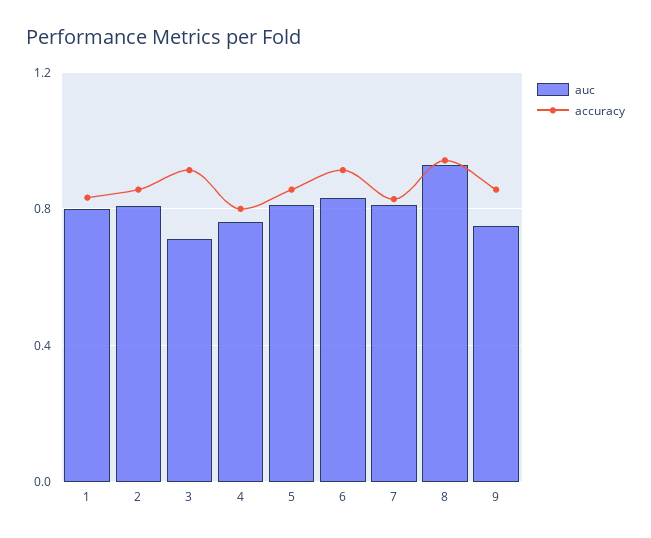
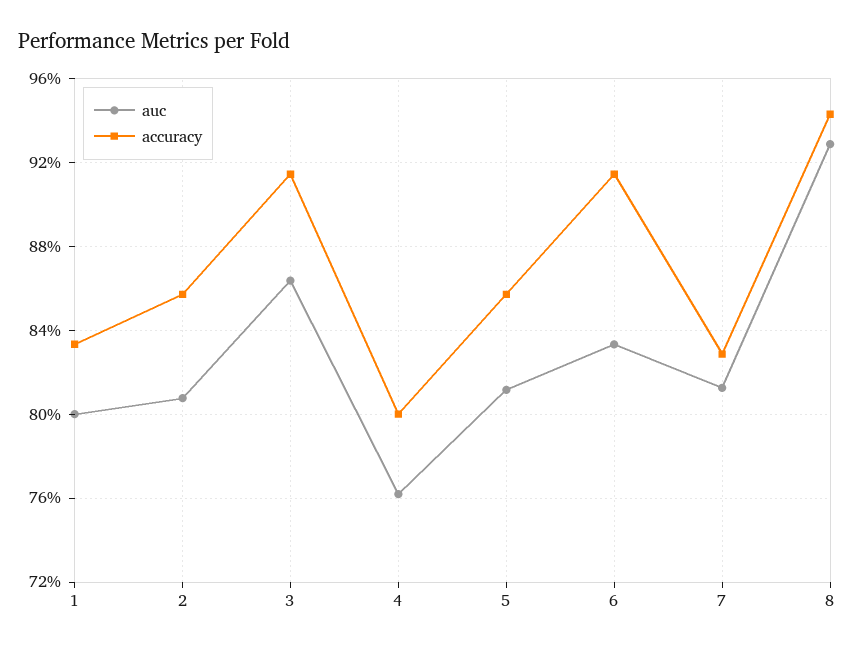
auc, 3: 0.7 -> 0.865
auc, 9: 0.75 -> none
accuracy, 9: 0.85 -> none

